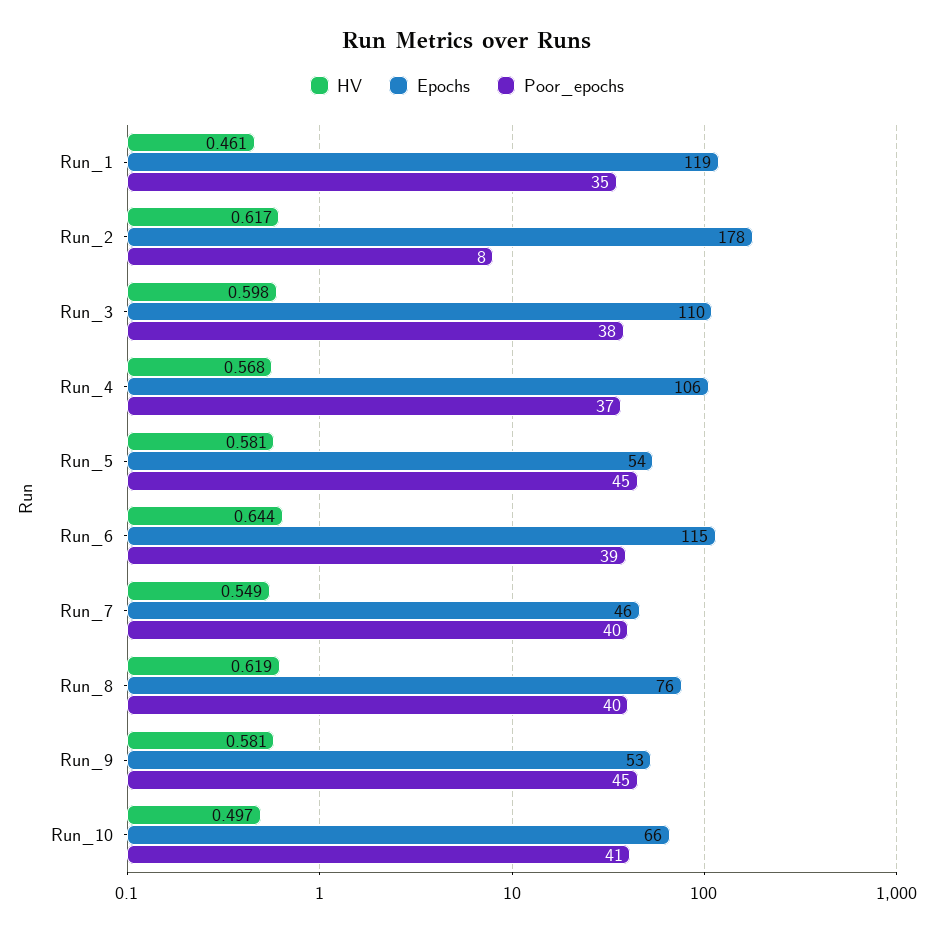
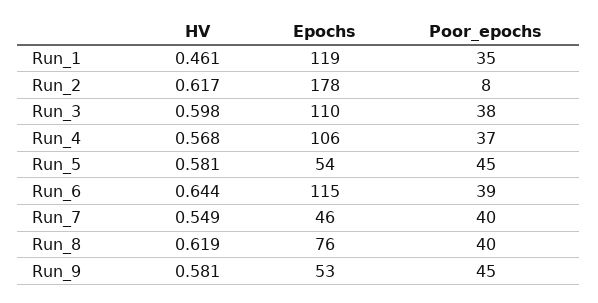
HV, Run_10: 0.497 -> none
Epochs, Run_10: 66 -> none
Poor_epochs, Run_10: 41 -> none

